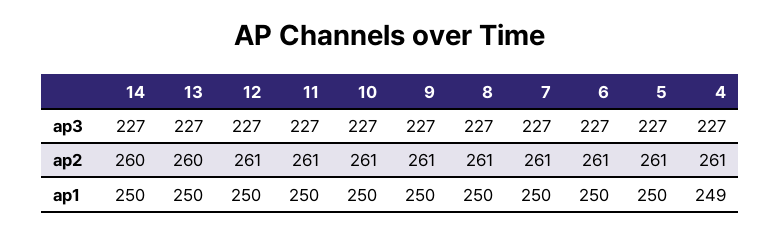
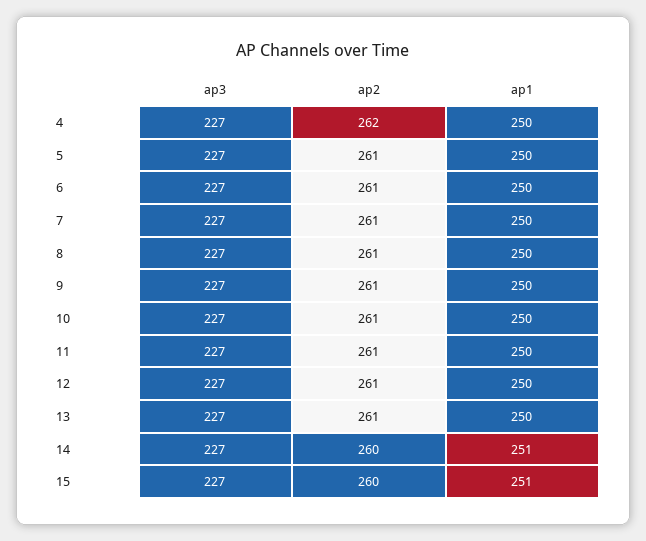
13, ap2: 260 -> 261
4, ap2: 261 -> 262
14, ap1: 250 -> 251
4, ap1: 249 -> 250
15, ap3: none -> 227
15, ap2: none -> 260
15, ap1: none -> 251

